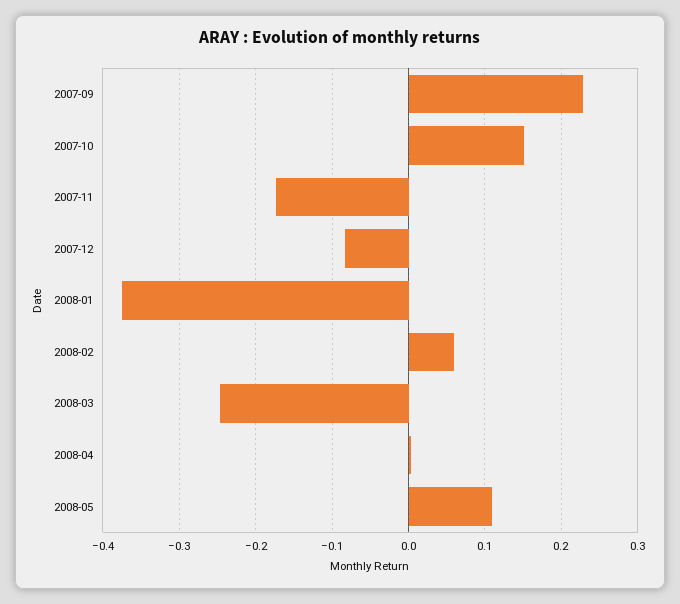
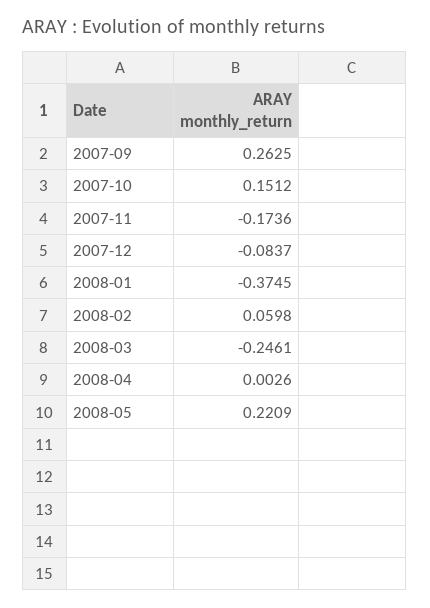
2007-09: 0.23 -> 0.2625
2008-05: 0.11 -> 0.2209

